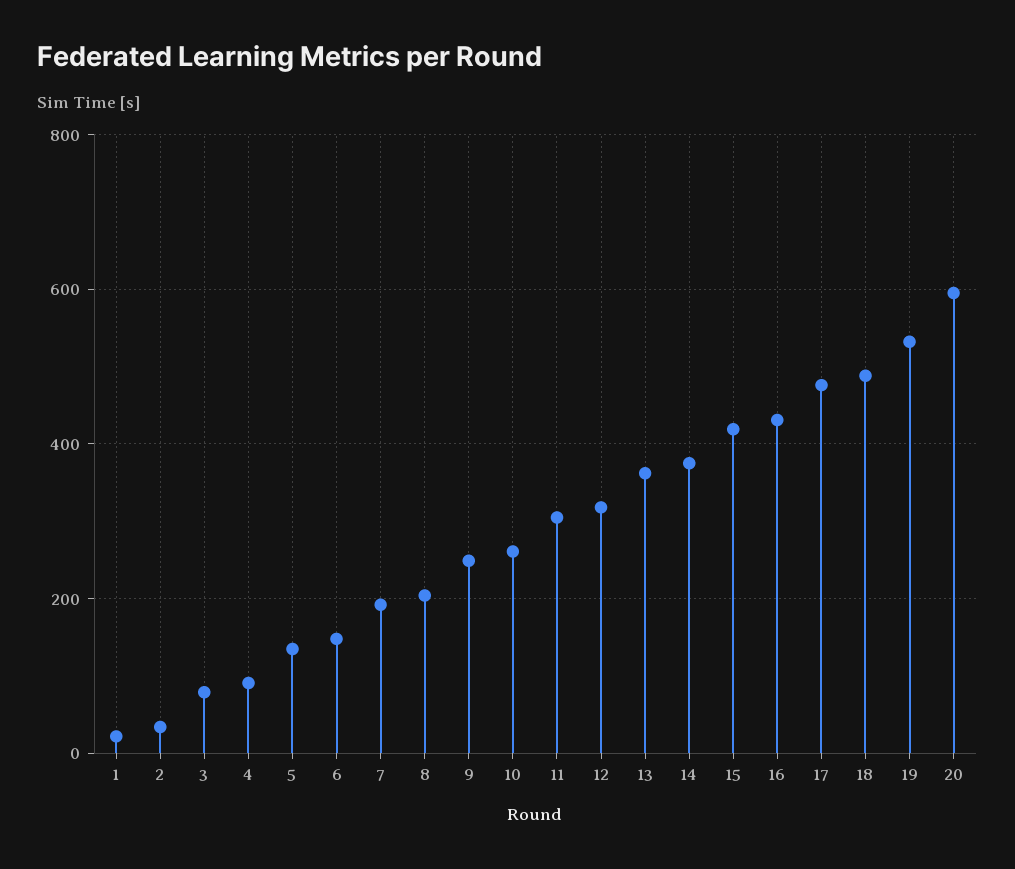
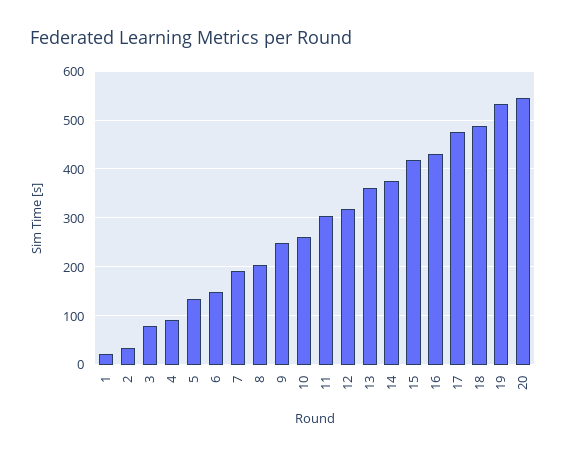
20: 600 -> 540

